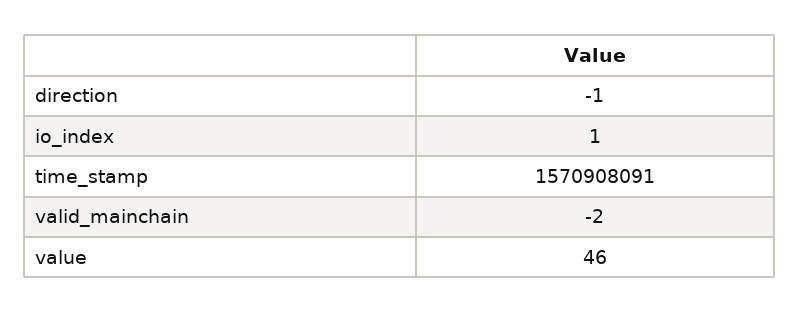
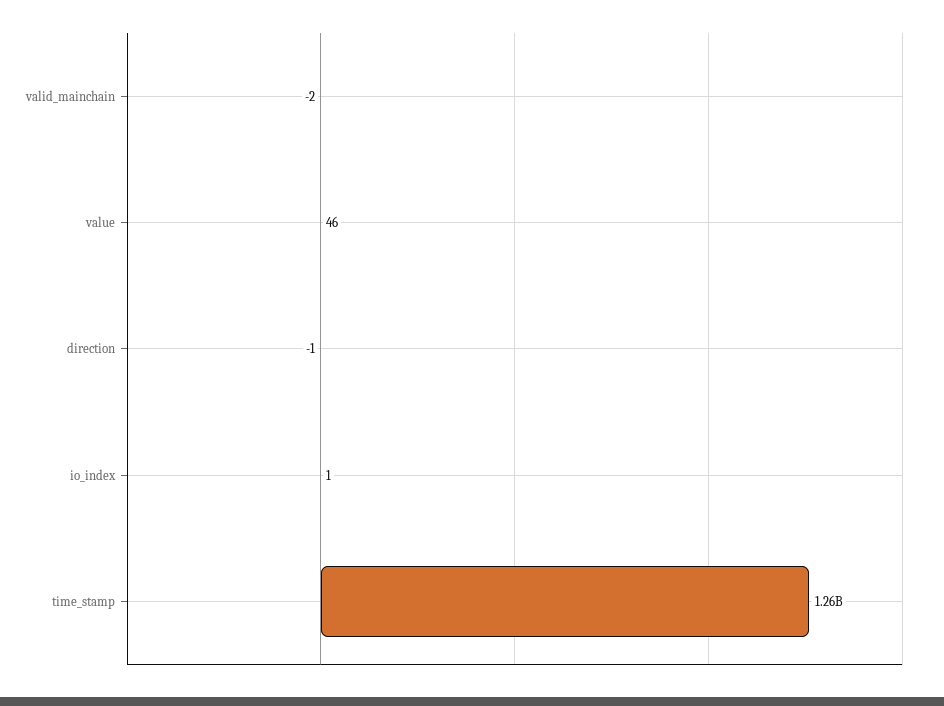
time_stamp: 1570908091 -> 1260000000

